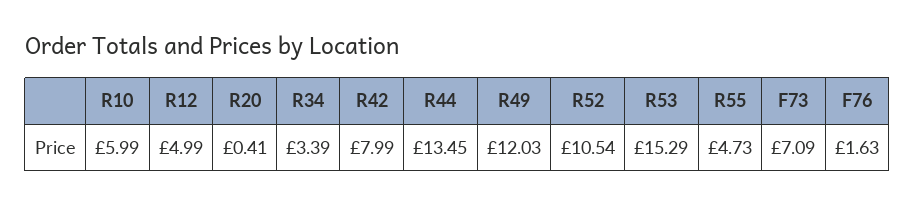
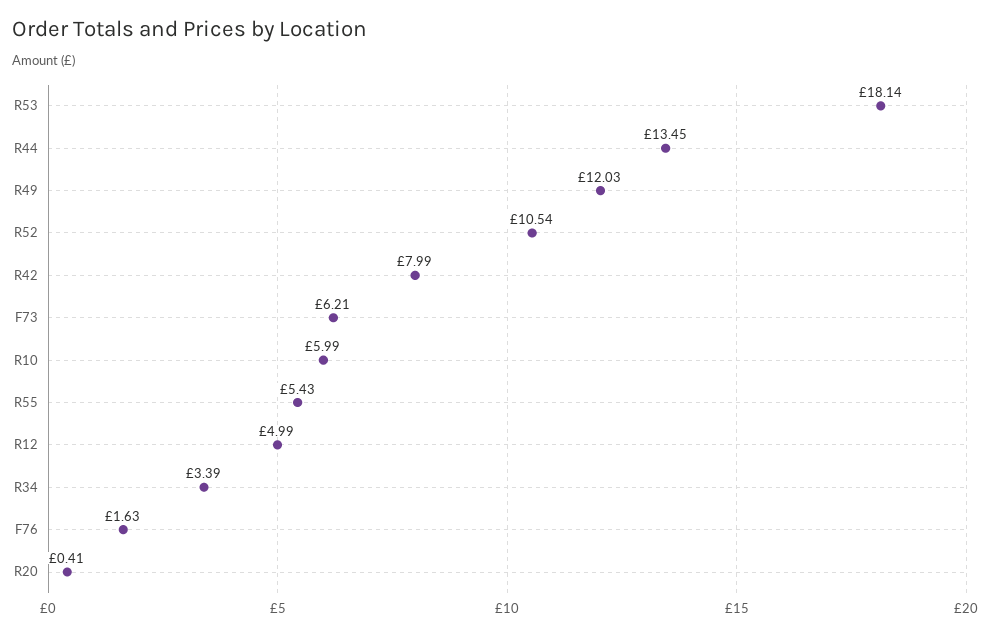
R53: 15.29 -> 18.14
R55: 4.73 -> 5.43
F73: 7.09 -> 6.21

